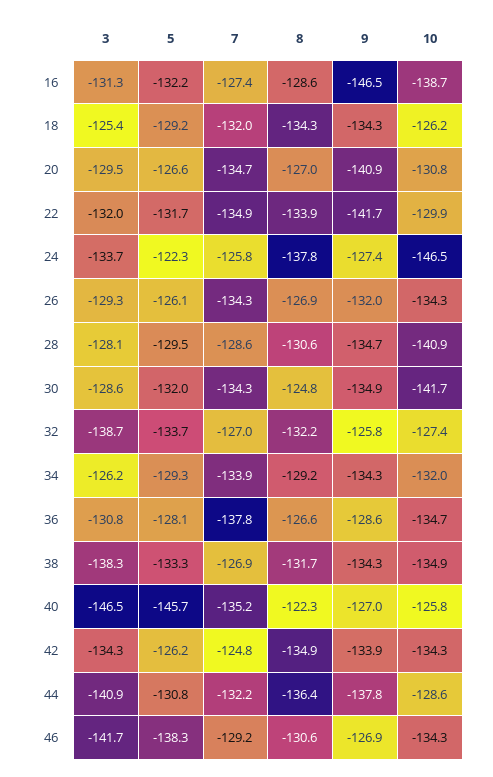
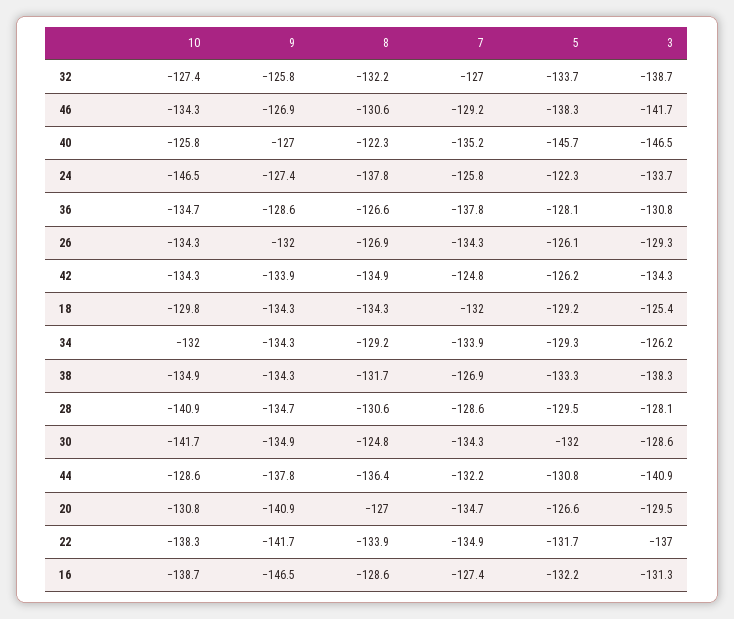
10, 18: -126.2 -> -129.8
3, 22: -132 -> -137
10, 22: -129.9 -> -138.3

